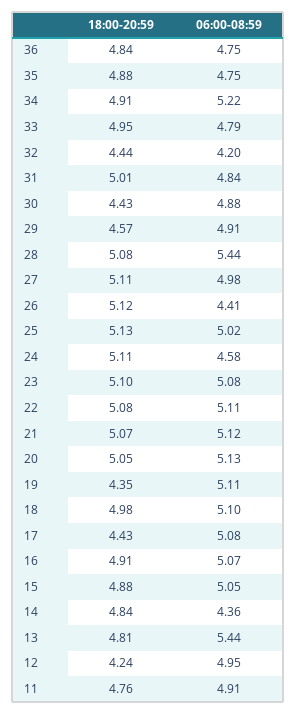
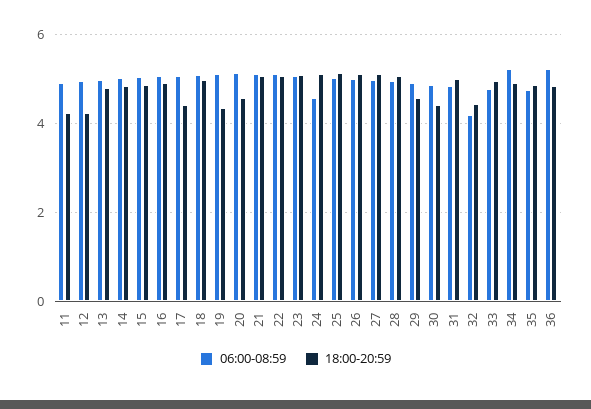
06:00-08:59, 36: 4.75 -> 5.2
06:00-08:59, 28: 5.44 -> 5
06:00-08:59, 26: 4.41 -> 5
18:00-20:59, 20: 5.05 -> 4.6
06:00-08:59, 14: 4.36 -> 5
06:00-08:59, 13: 5.44 -> 5
18:00-20:59, 11: 4.76 -> 4.2

